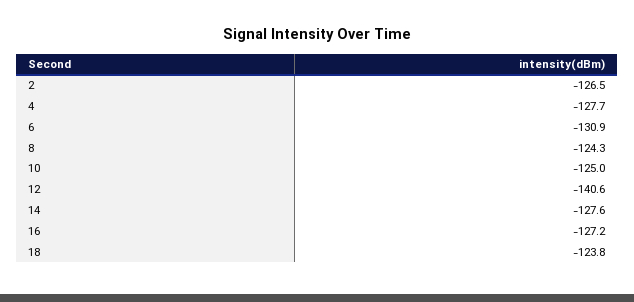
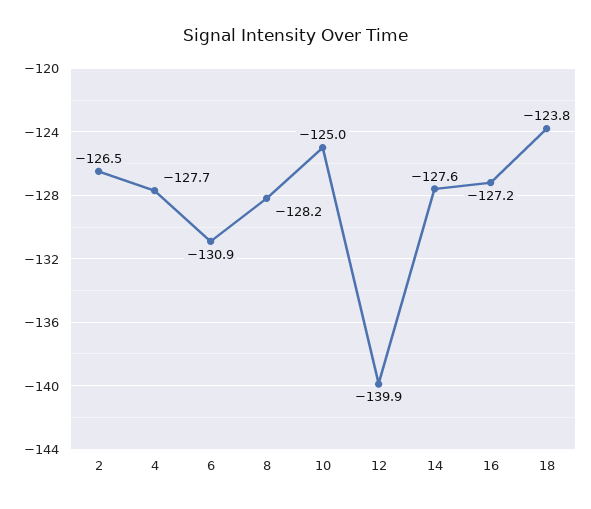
8: -124.3 -> -128.2
12: -140.6 -> -139.9

